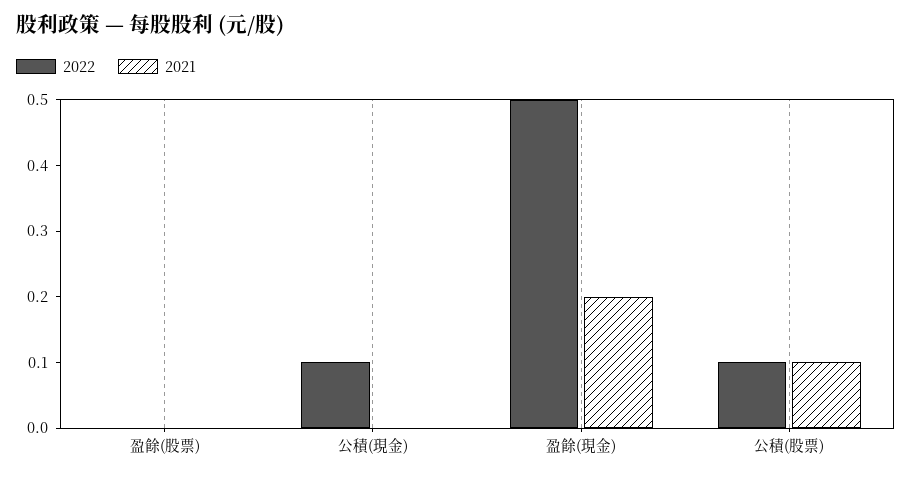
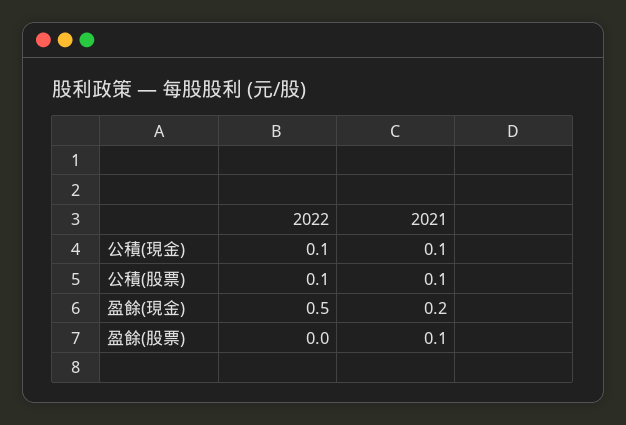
2021, 盈餘(股票): 0 -> 0.1
2021, 公積(現金): 0 -> 0.1

